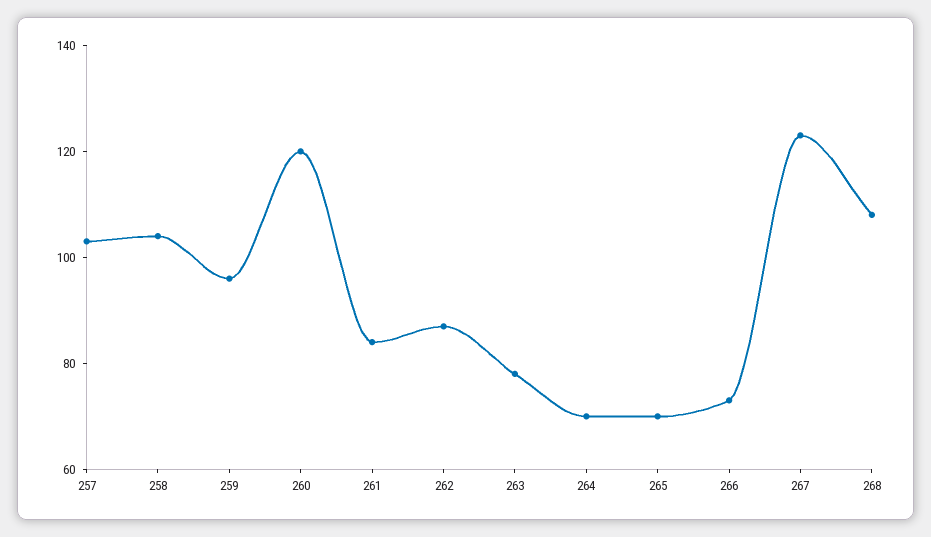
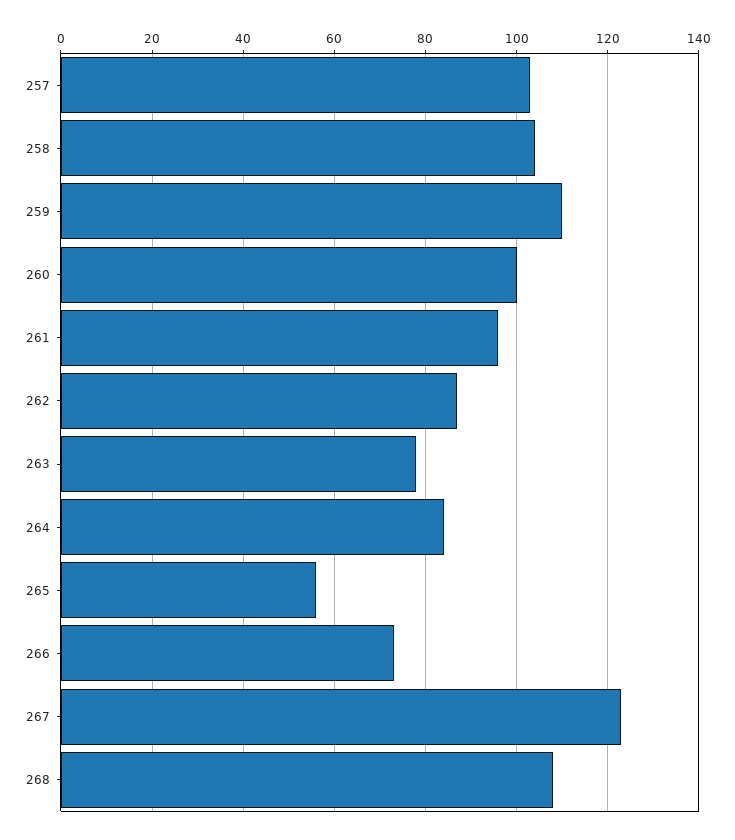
259: 95 -> 110
260: 120 -> 100
261: 85 -> 95
264: 70 -> 85
265: 70 -> 55

